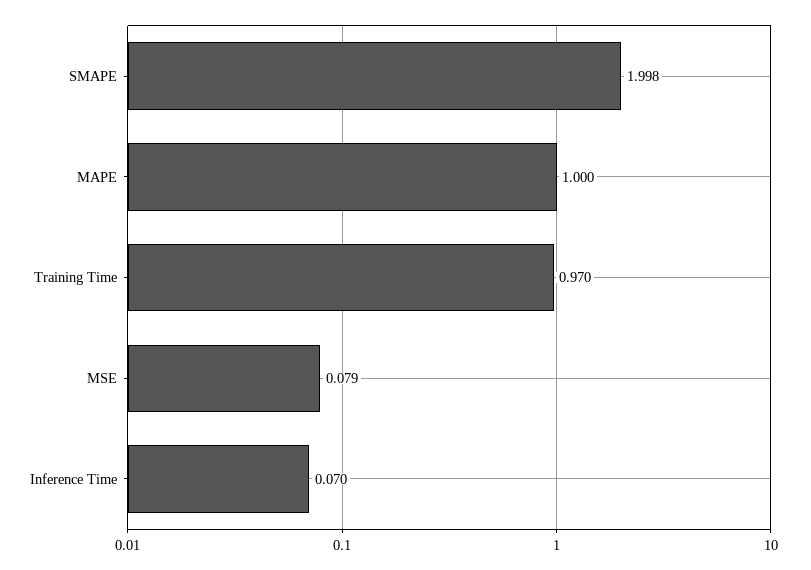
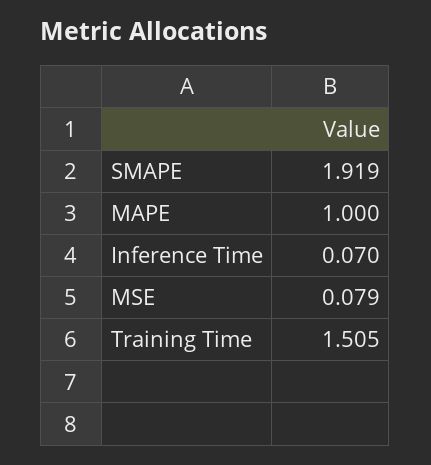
SMAPE: 1.998 -> 1.919
Training Time: 0.97 -> 1.505

